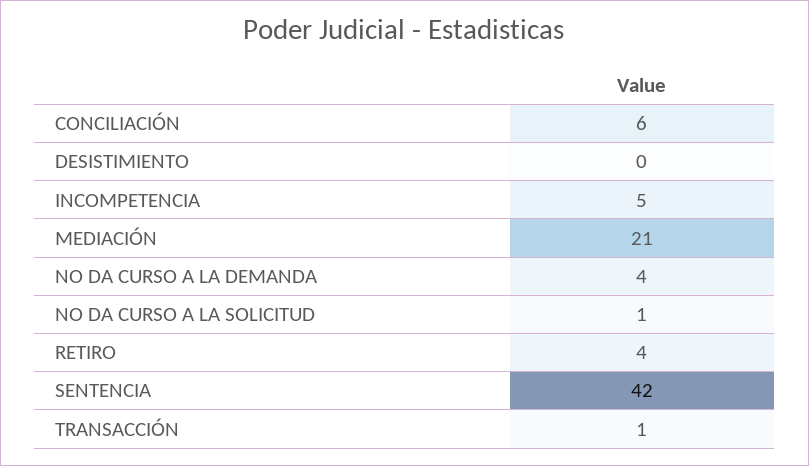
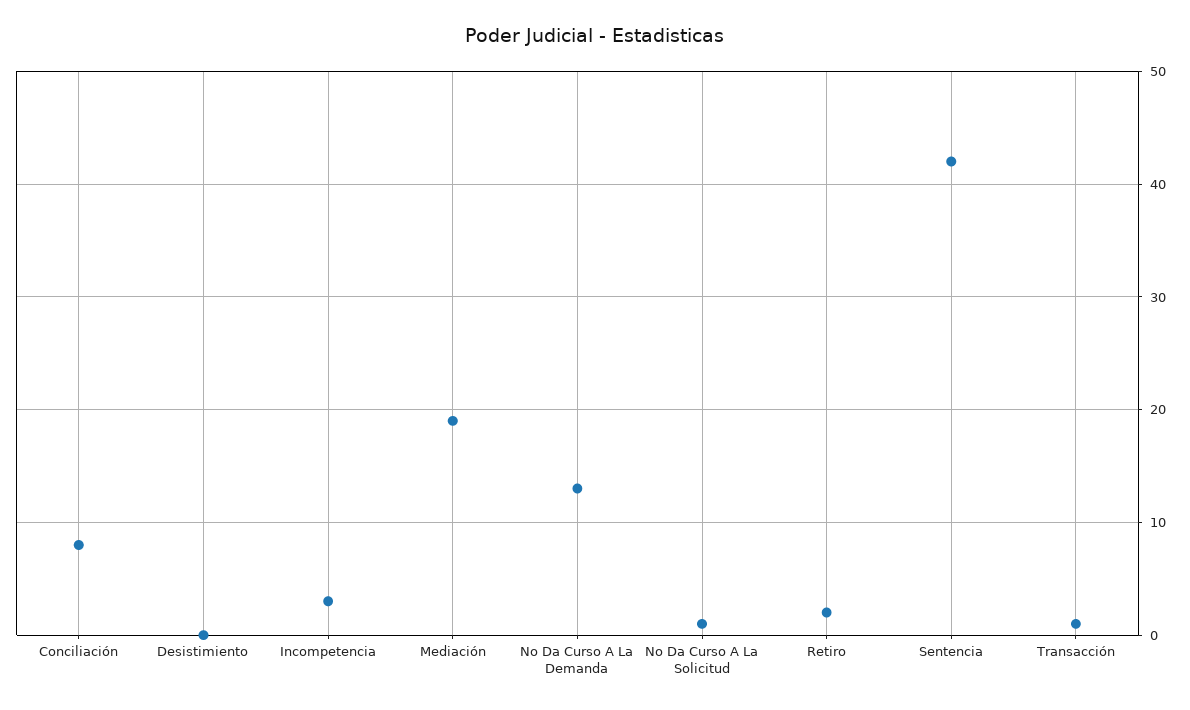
CONCILIACIÓN: 6 -> 8
INCOMPETENCIA: 5 -> 3
MEDIACIÓN: 21 -> 19
NO DA CURSO A LA DEMANDA: 4 -> 13
RETIRO: 4 -> 2

